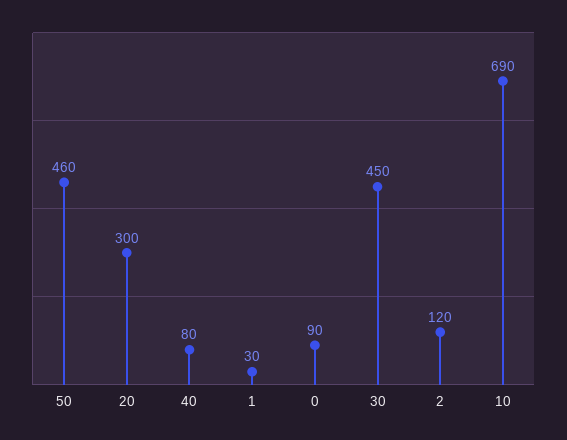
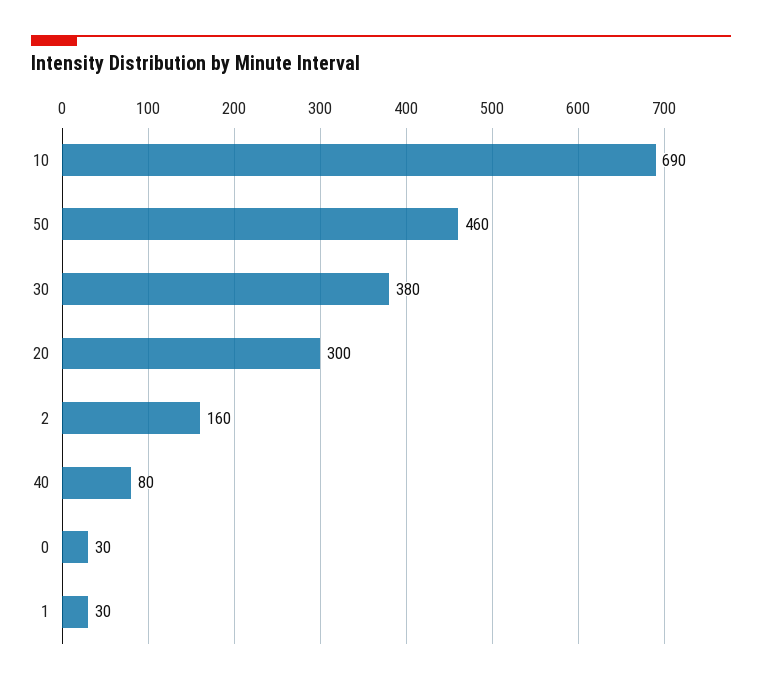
0: 90 -> 30
30: 450 -> 380
2: 120 -> 160

